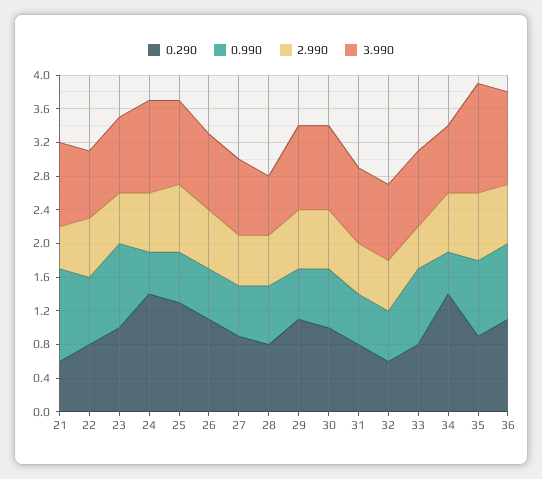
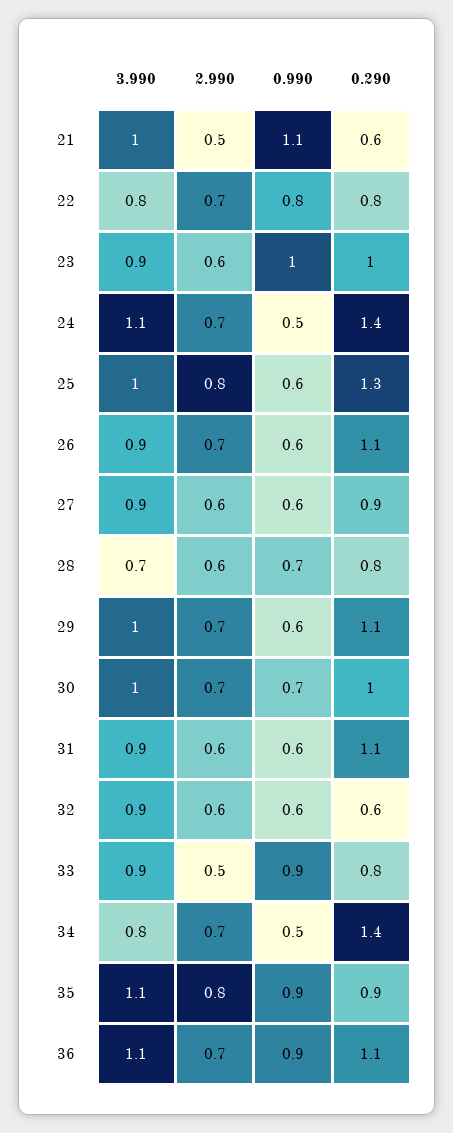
0.290, 31: 0.8 -> 1.1
3.990, 35: 1.3 -> 1.1

